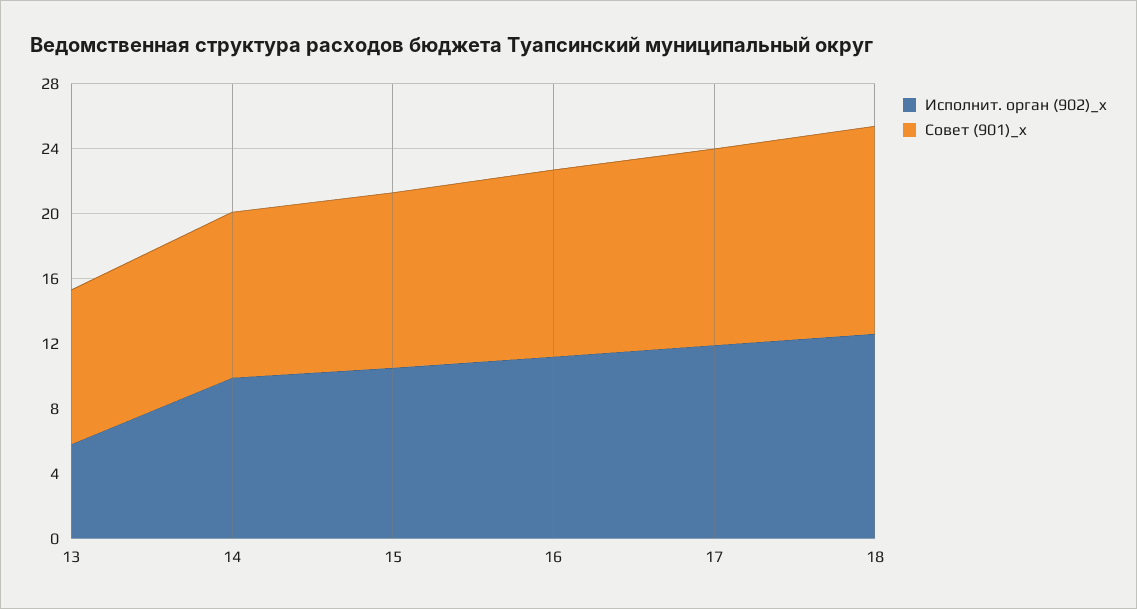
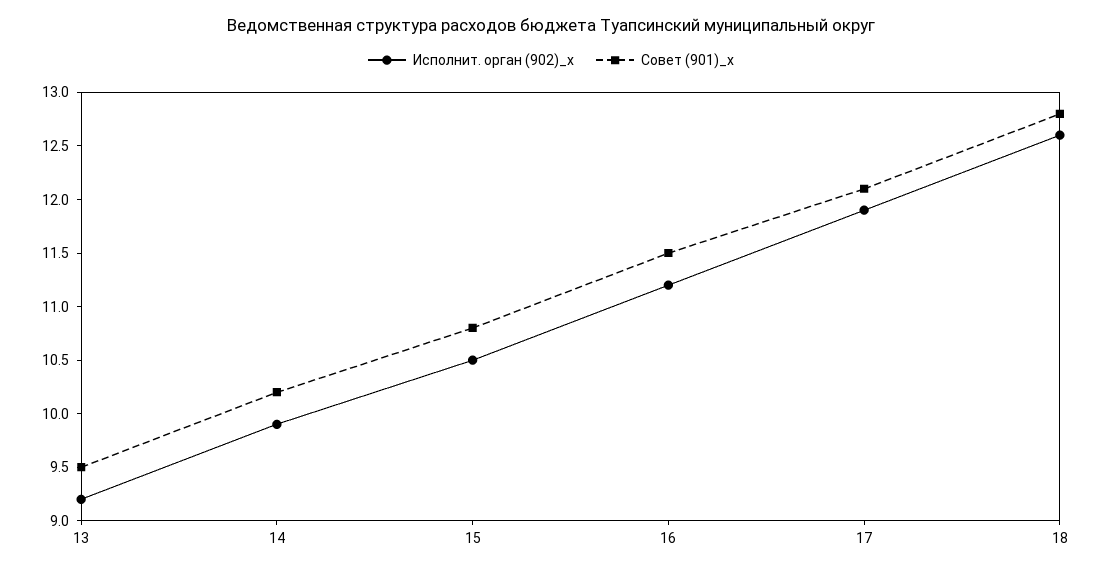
Исполнит. орган (902)_x, 13: 6 -> 9.2

